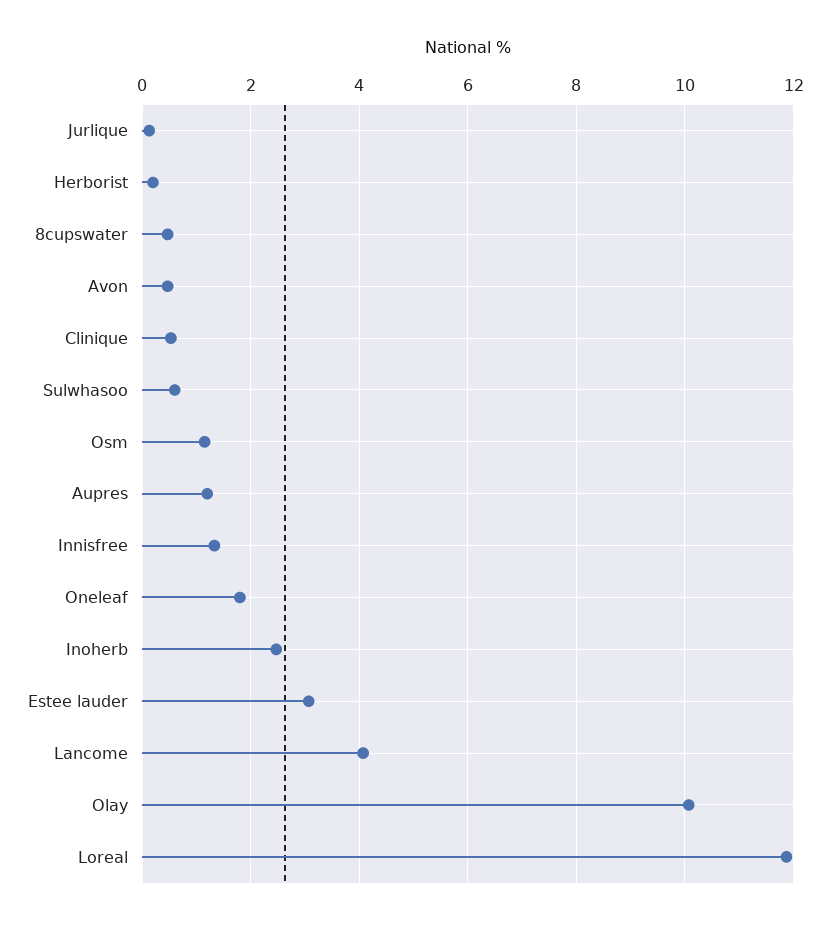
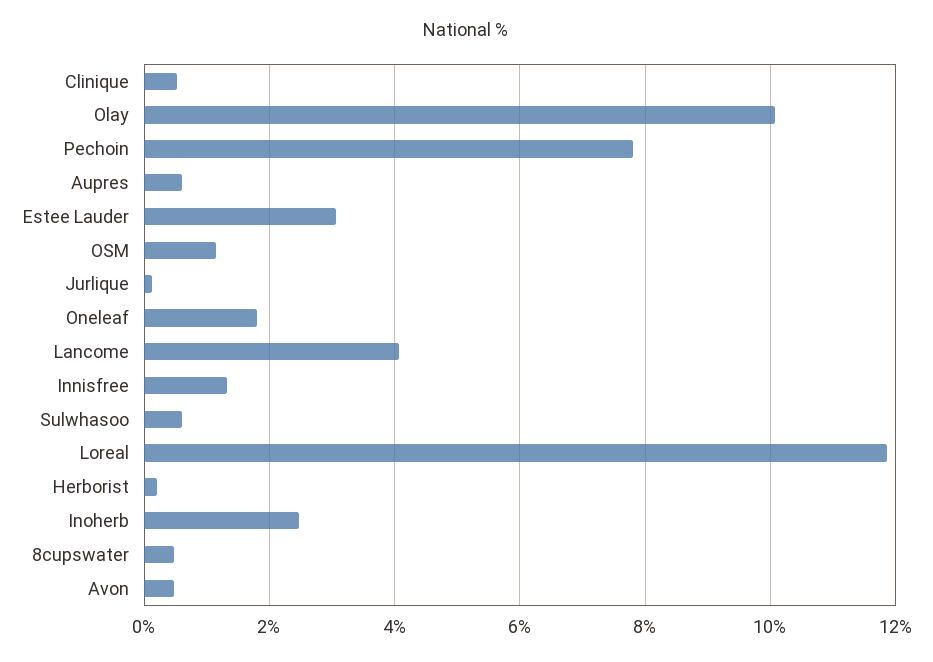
Aupres: 1.2 -> 0.6
Pechoin: none -> 7.8

